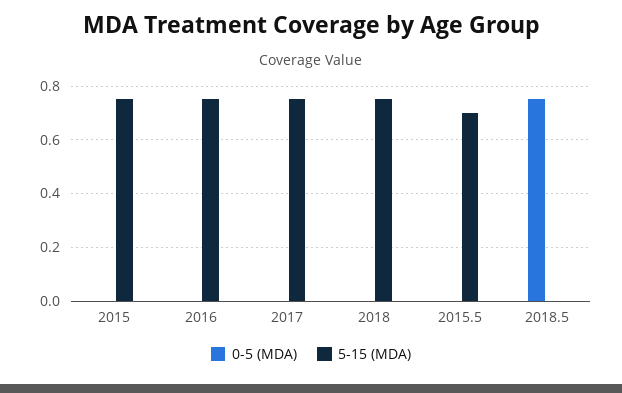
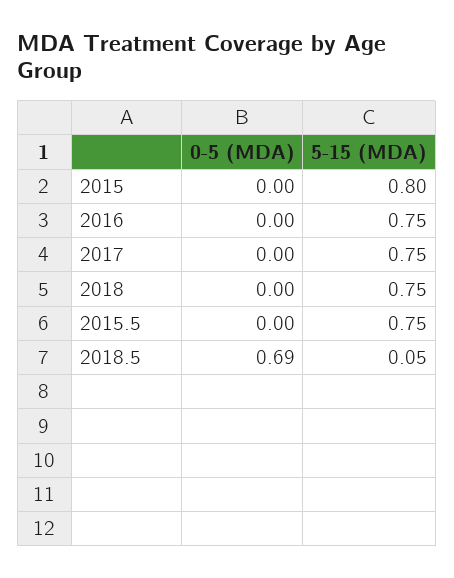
5-15 (MDA), 2015: 0.75 -> 0.8
5-15 (MDA), 2015.5: 0.7 -> 0.75
0-5 (MDA), 2018.5: 0.75 -> 0.69
5-15 (MDA), 2018.5: 0 -> 0.05

